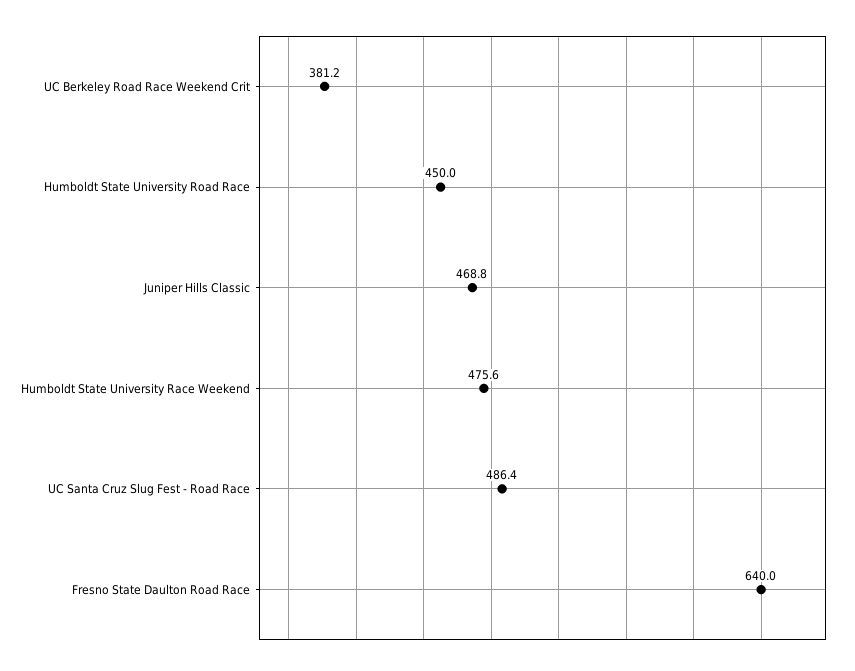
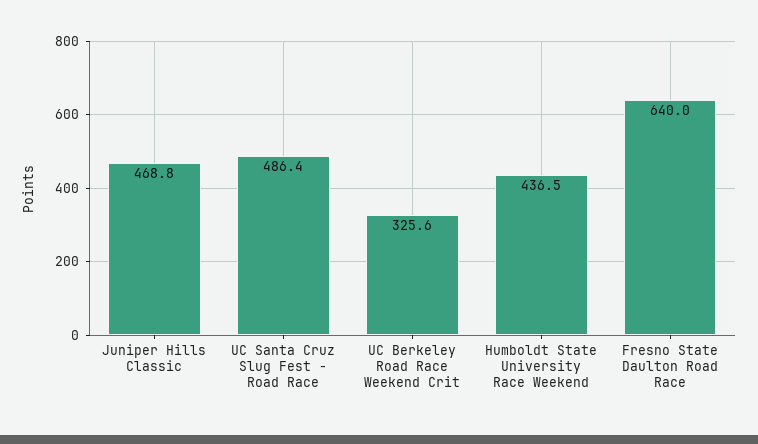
UC Berkeley Road Race Weekend Crit: 381.2 -> 325.6
Humboldt State University Road Race: 450 -> none
Humboldt State University Race Weekend: 475.6 -> 436.5

